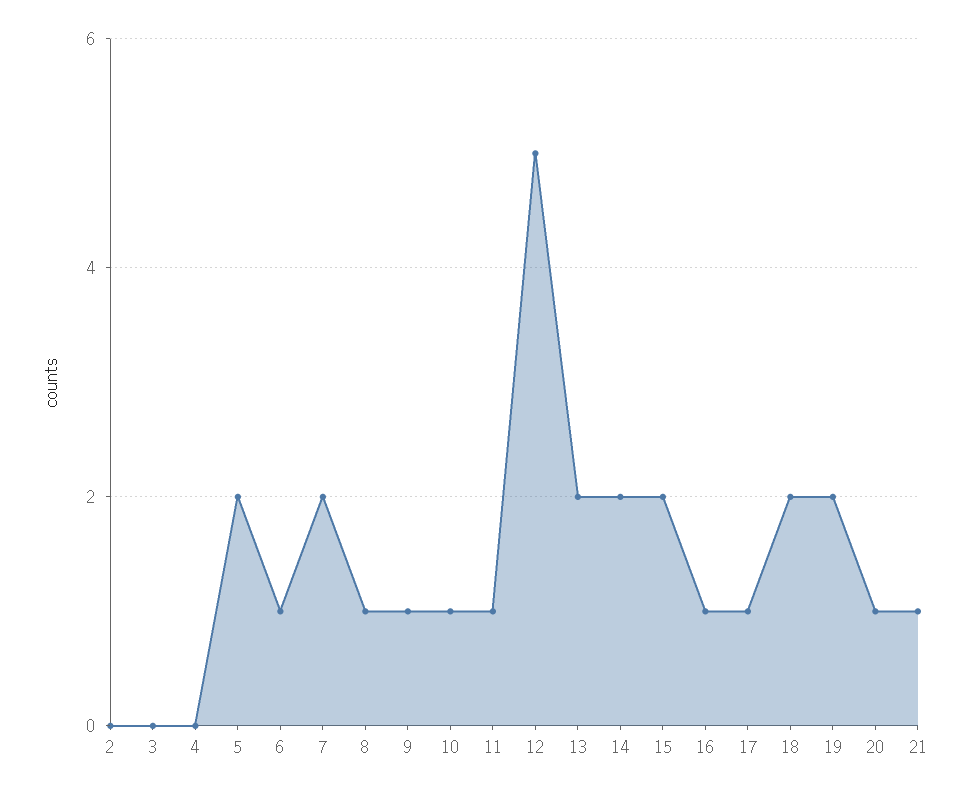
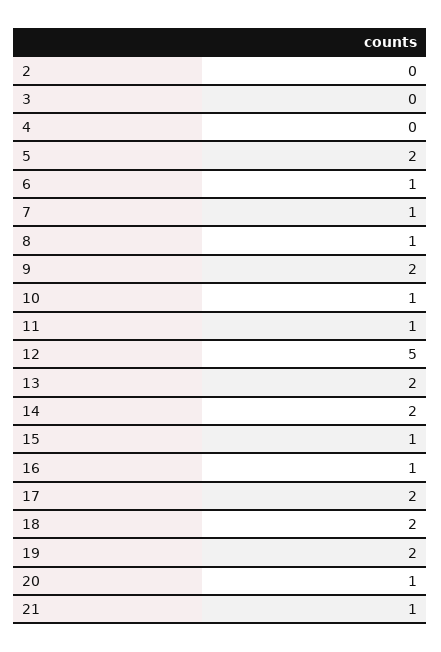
7: 2 -> 1
9: 1 -> 2
15: 2 -> 1
17: 1 -> 2

